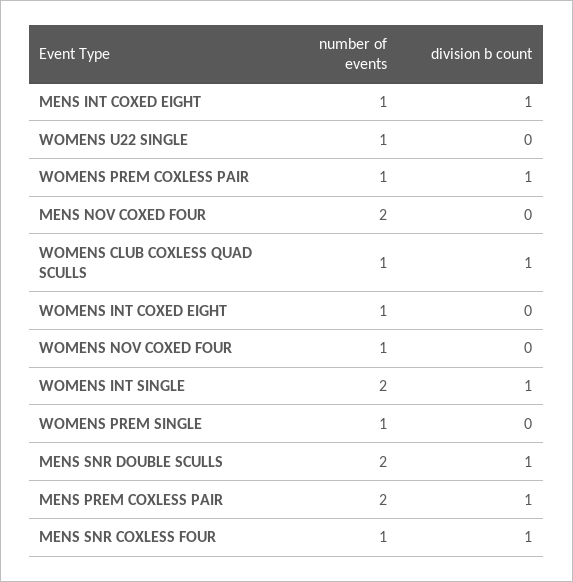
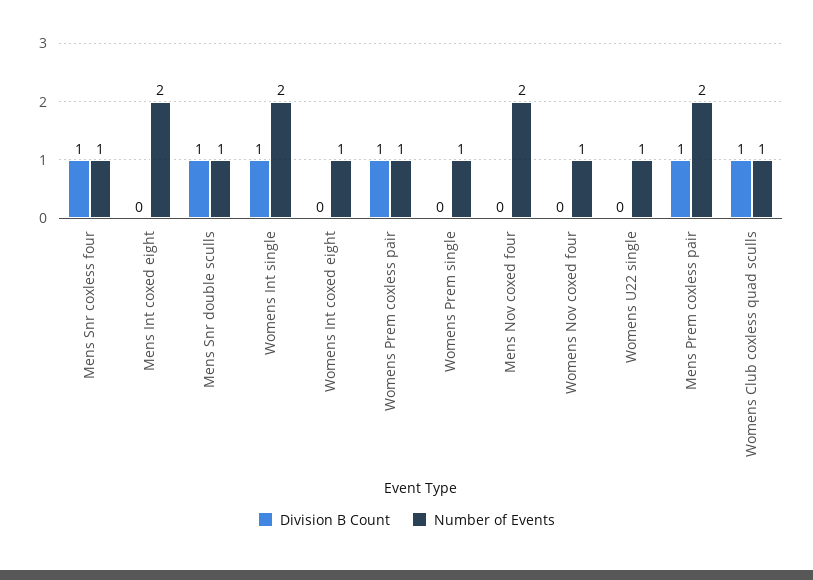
number of events, MENS INT COXED EIGHT: 1 -> 2
division b count, MENS INT COXED EIGHT: 1 -> 0
number of events, MENS SNR DOUBLE SCULLS: 2 -> 1

